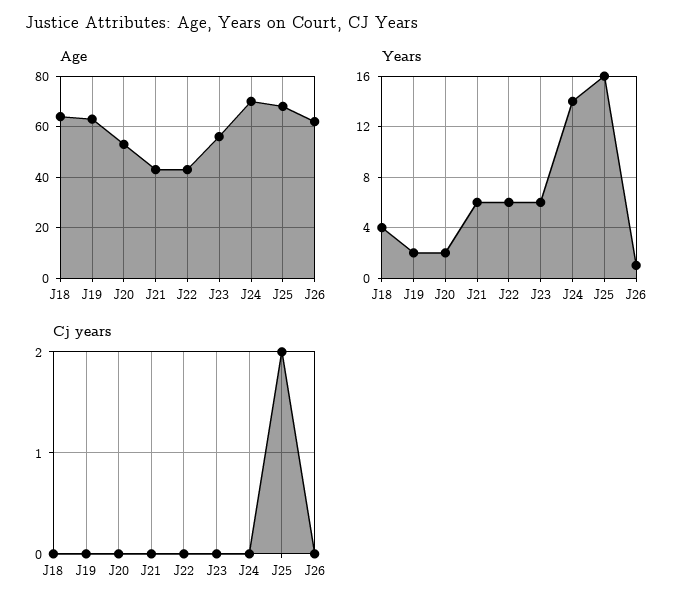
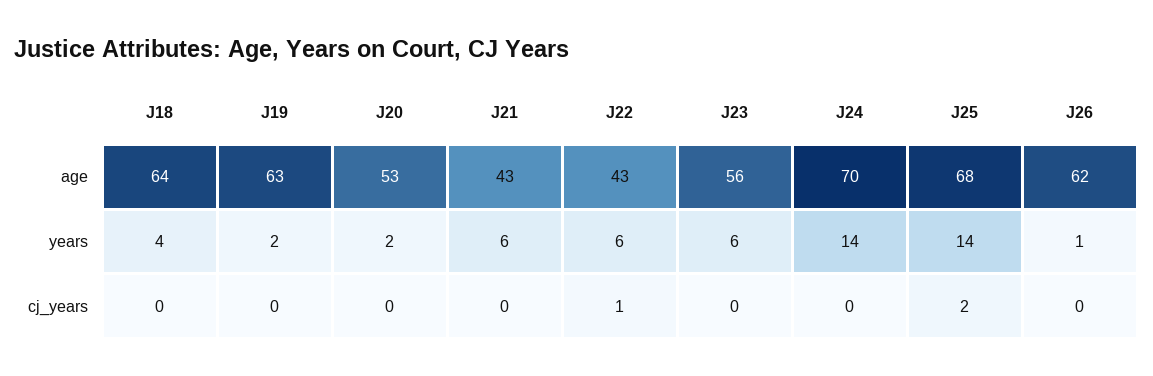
Years, J25: 16 -> 14
Cj years, J22: 0 -> 1

